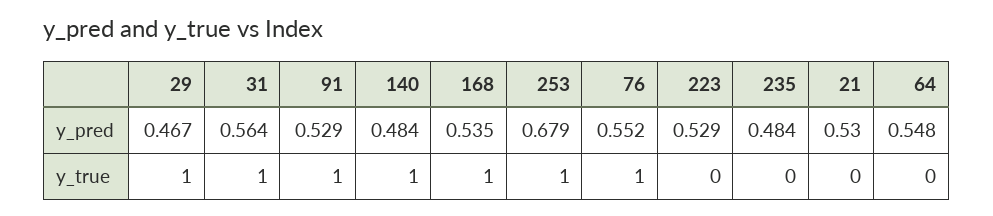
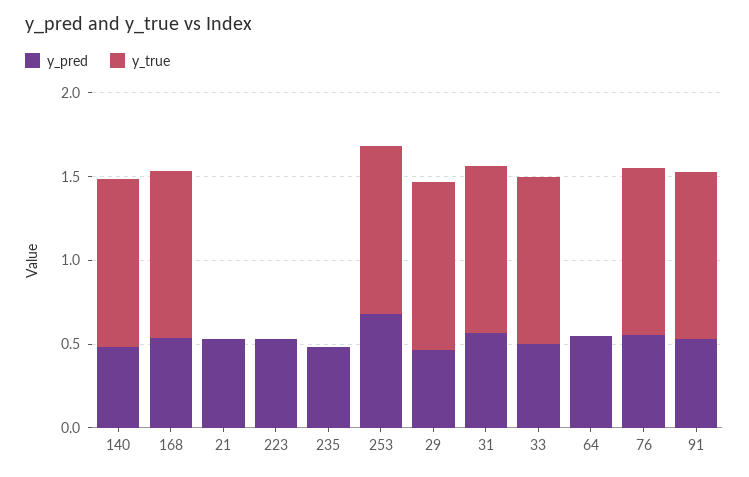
y_pred, 33: none -> 0.5
y_true, 33: none -> 1

